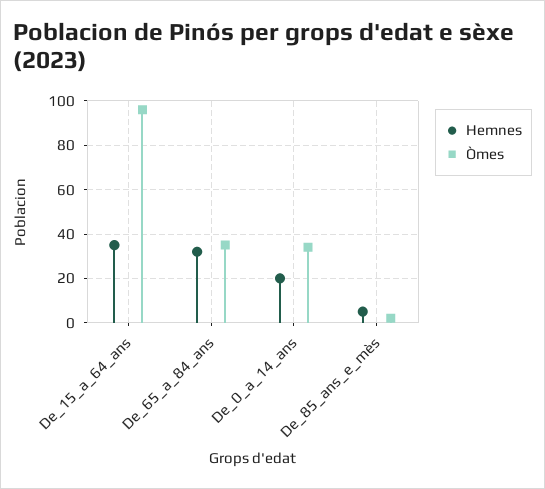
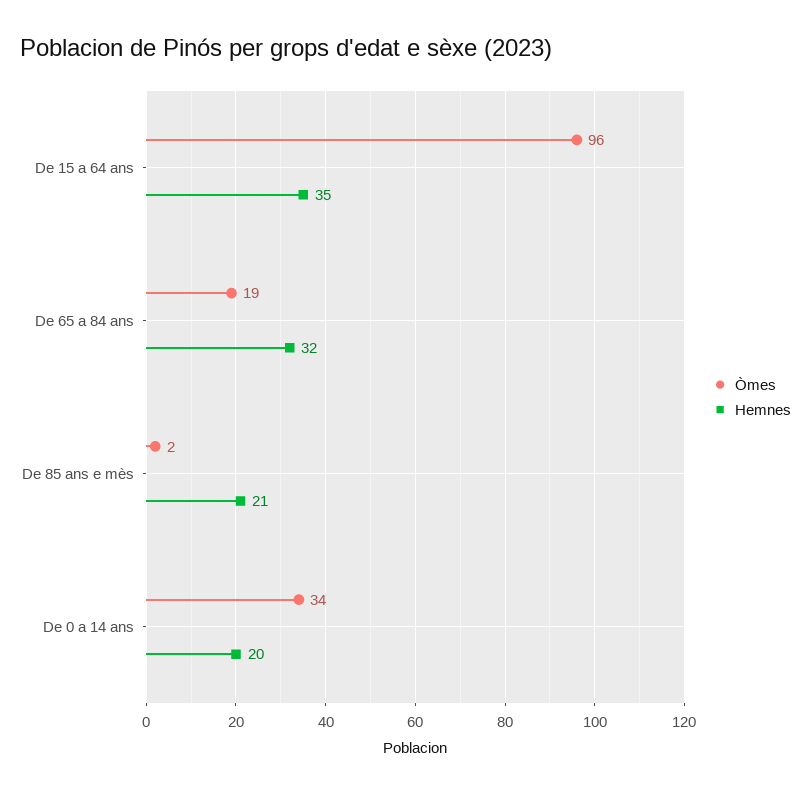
Òmes, De_65_a_84_ans: 35 -> 19
Hemnes, De_85_ans_e_mès: 5 -> 21

